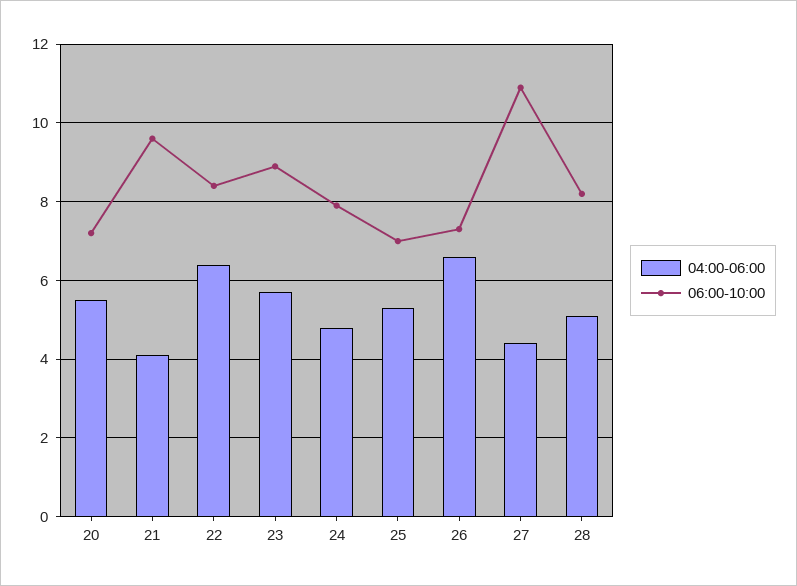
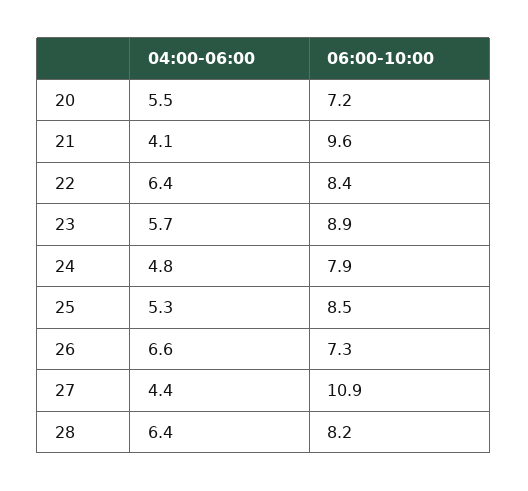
06:00-10:00, 25: 7 -> 8.5
04:00-06:00, 28: 5 -> 6.4

